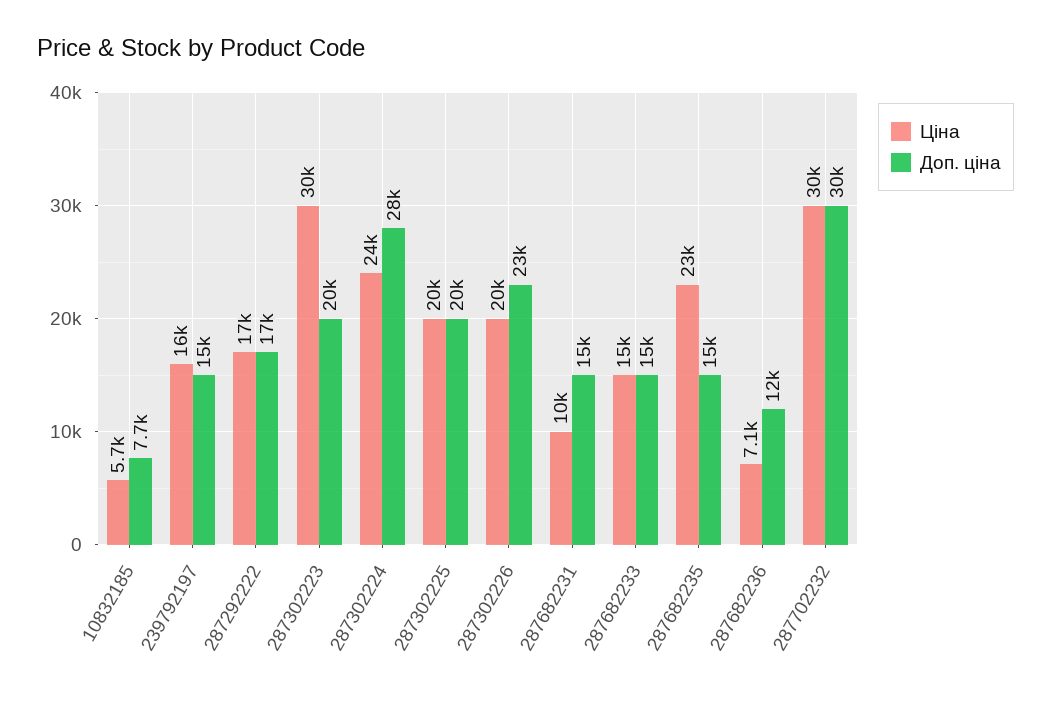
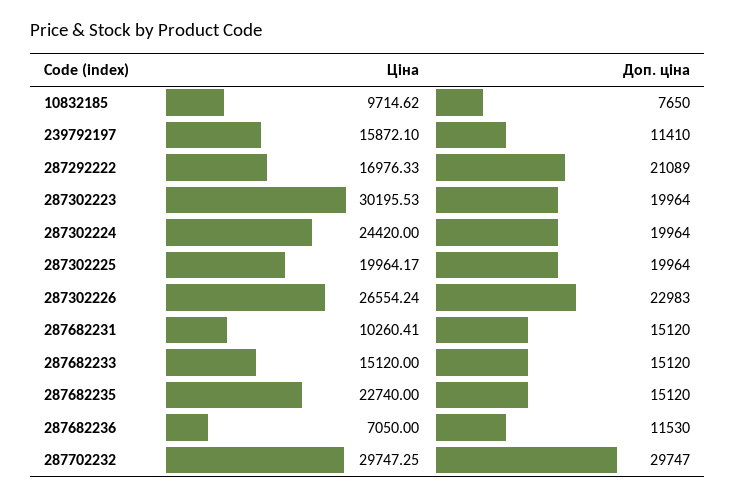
Ціна, 10832185: 5700 -> 9714.62
Доп. ціна, 239792197: 15000 -> 11410
Доп. ціна, 287292222: 17000 -> 21089
Доп. ціна, 287302224: 28000 -> 19964
Ціна, 287302226: 20000 -> 26554.24

